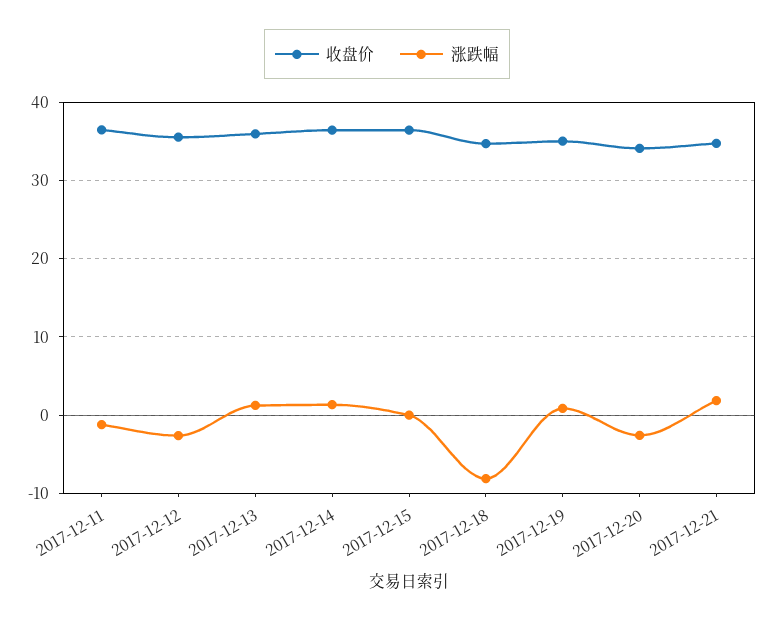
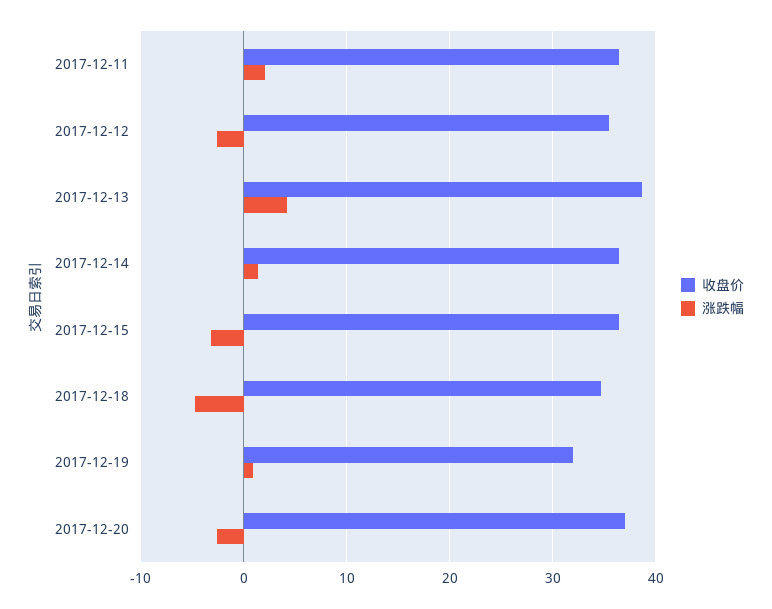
涨跌幅, 2017-12-11: -1 -> 2
收盘价, 2017-12-13: 36 -> 39
涨跌幅, 2017-12-13: 1 -> 4
涨跌幅, 2017-12-15: 0 -> -3
涨跌幅, 2017-12-18: -8 -> -5
收盘价, 2017-12-19: 35 -> 32
收盘价, 2017-12-20: 34 -> 37
收盘价, 2017-12-21: 35 -> none
涨跌幅, 2017-12-21: 2 -> none

